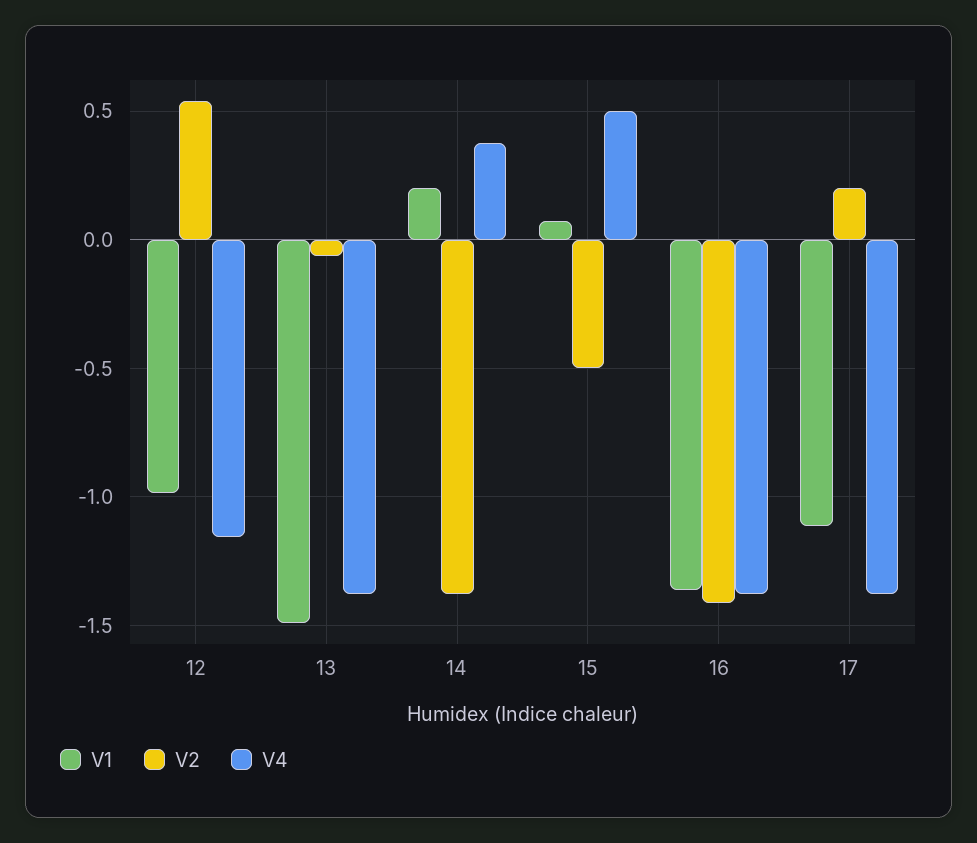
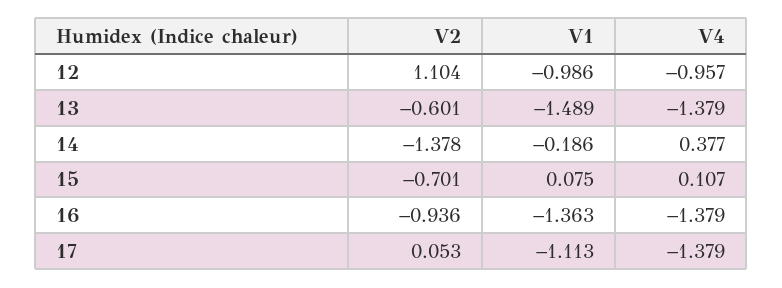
V2, 12: 0.55 -> 1.104
V4, 12: -1.15 -> -0.957
V2, 13: -0.05 -> -0.601
V1, 14: 0.2 -> -0.186
V2, 15: -0.5 -> -0.701
V4, 15: 0.5 -> 0.107
V2, 16: -1.4 -> -0.936
V2, 17: 0.2 -> 0.053

